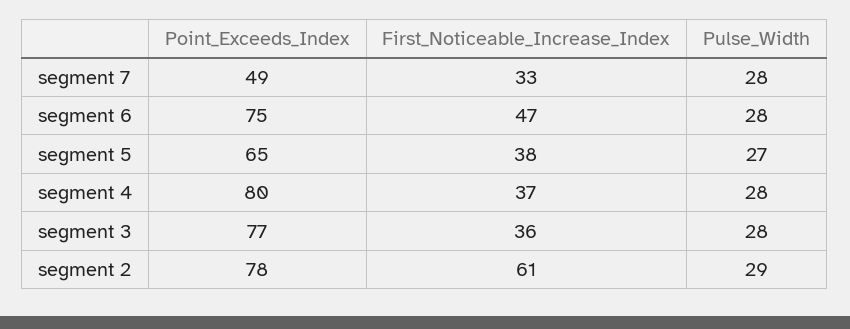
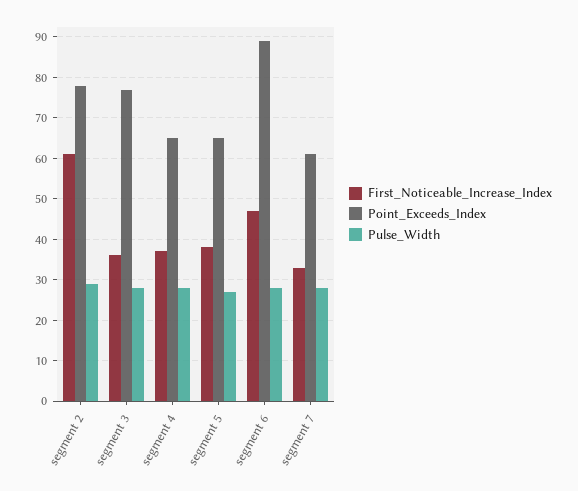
Point_Exceeds_Index, segment 7: 49 -> 60
Point_Exceeds_Index, segment 6: 75 -> 90
Point_Exceeds_Index, segment 4: 80 -> 65

